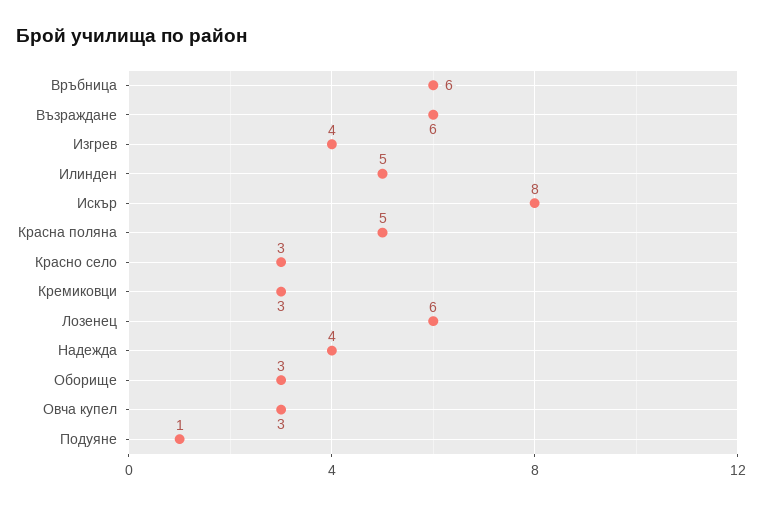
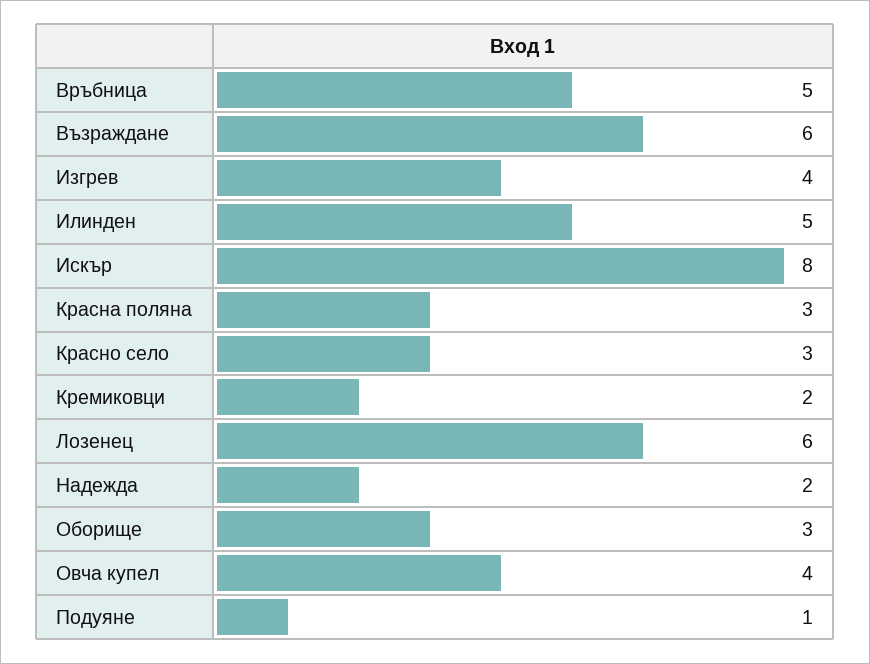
Връбница: 6 -> 5
Красна поляна: 5 -> 3
Кремиковци: 3 -> 2
Надежда: 4 -> 2
Овча купел: 3 -> 4

